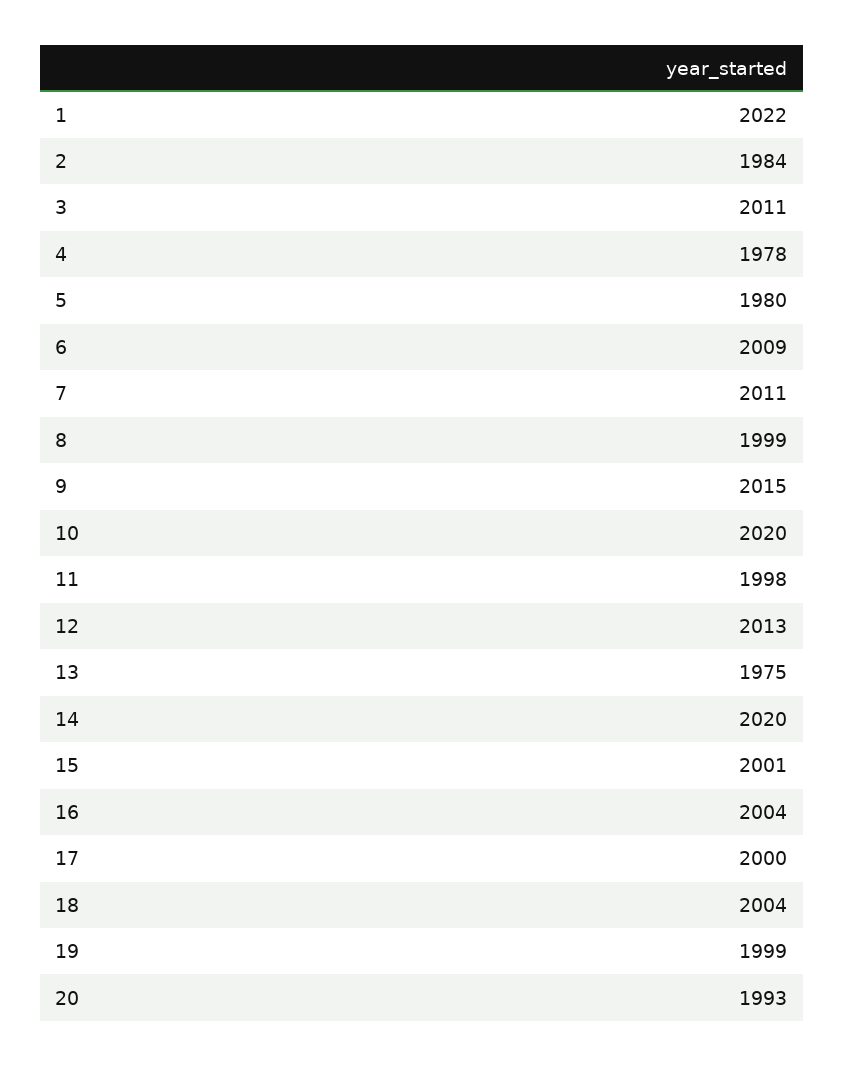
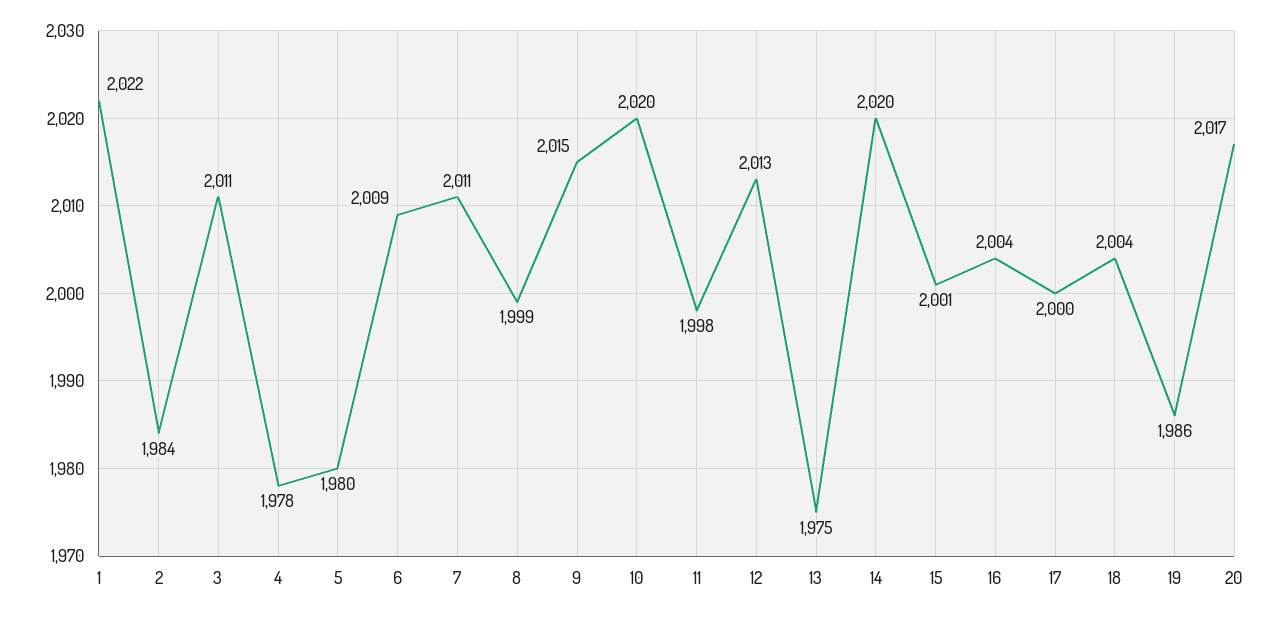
19: 1999 -> 1986
20: 1993 -> 2017

